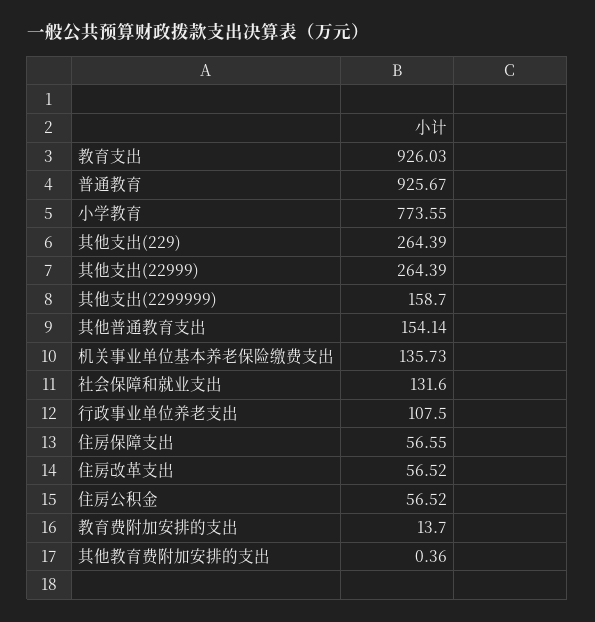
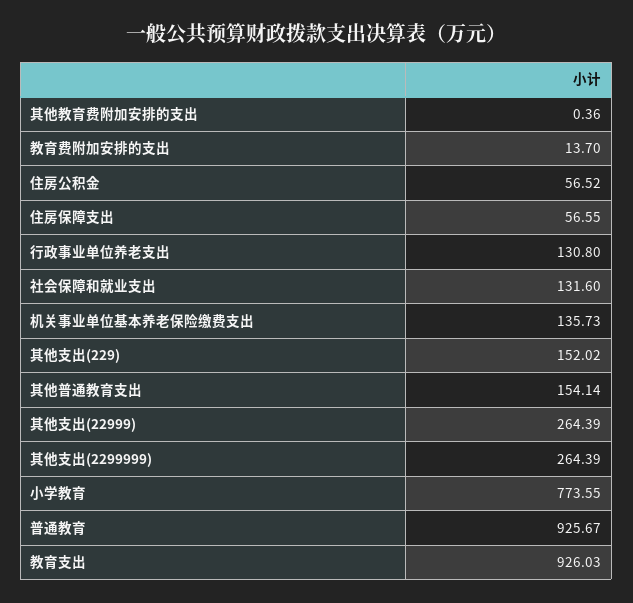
其他支出(229): 264.39 -> 152.02
其他支出(2299999): 158.7 -> 264.39
行政事业单位养老支出: 107.5 -> 130.8
住房改革支出: 56.52 -> none

